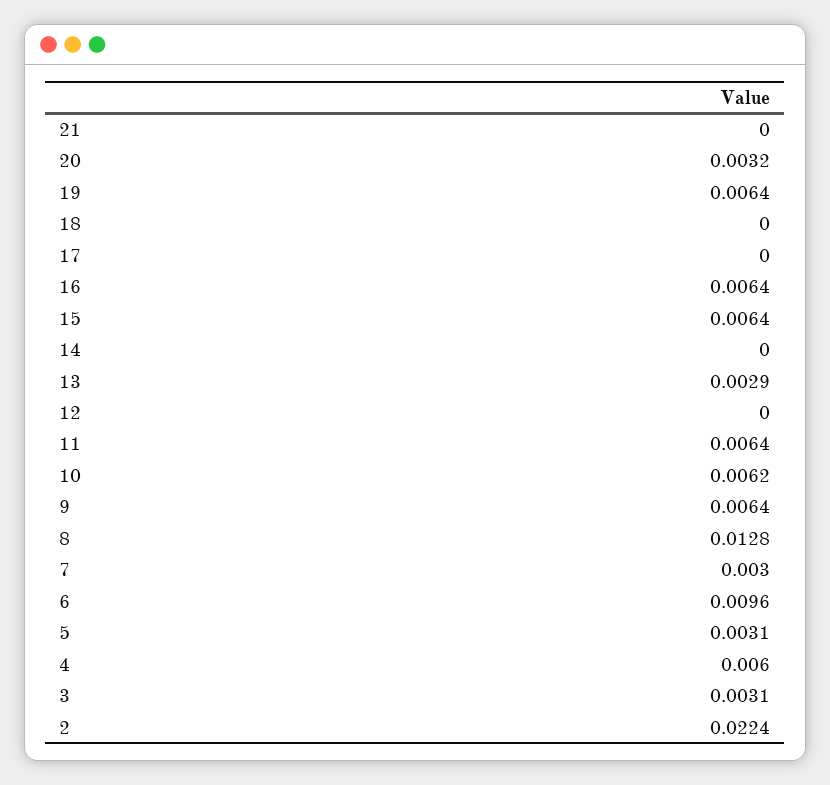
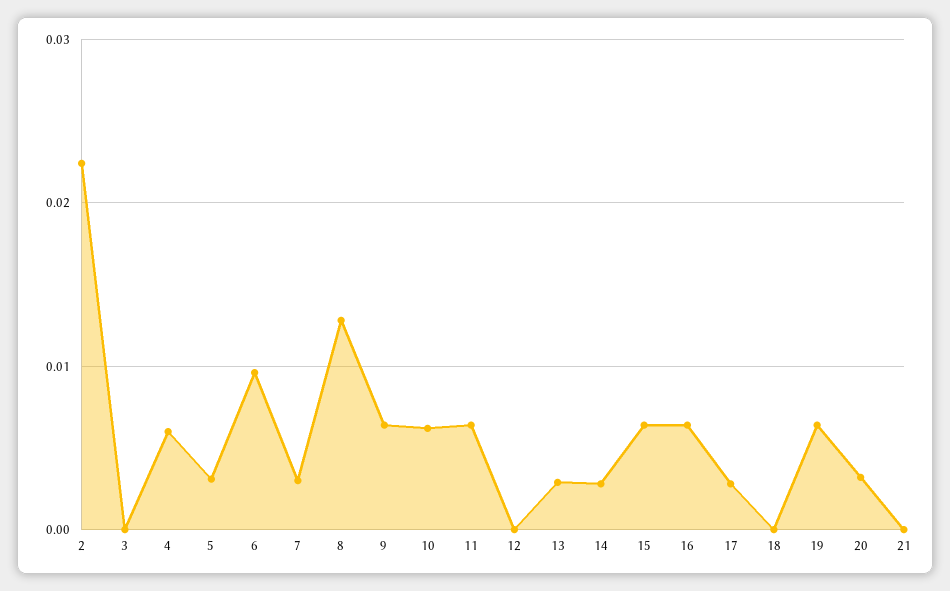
17: 0 -> 0.003
14: 0 -> 0.003
3: 0.0031 -> 0

